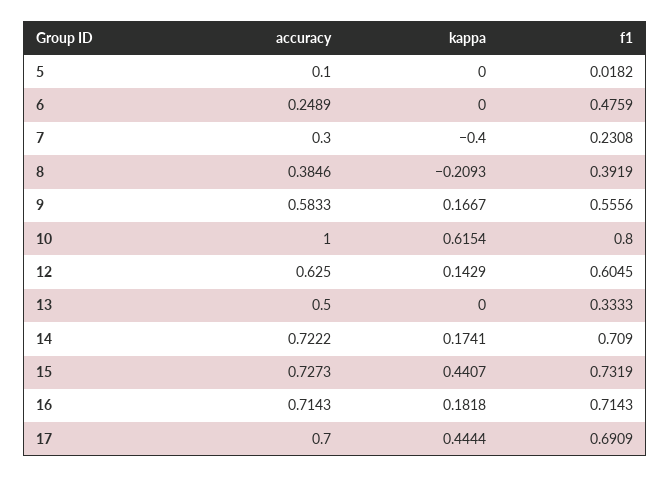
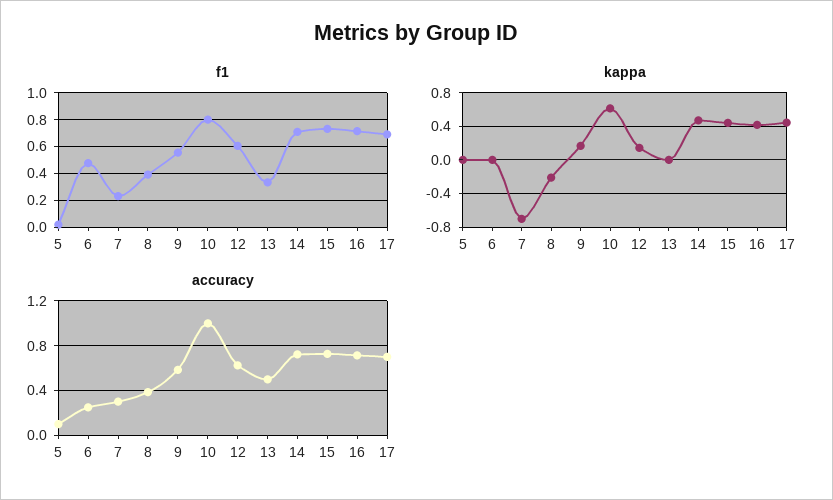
kappa, 7: -0.4 -> -0.7
kappa, 14: 0.1741 -> 0.5
kappa, 16: 0.1818 -> 0.4

